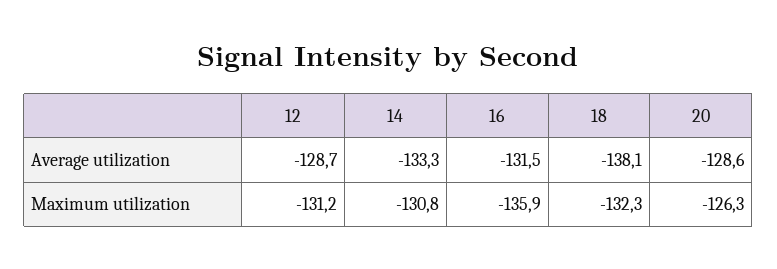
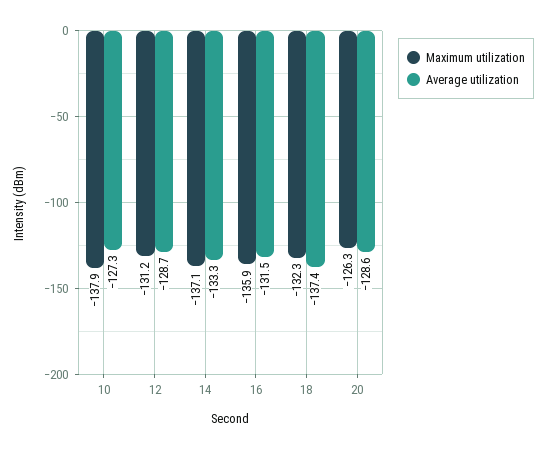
Average utilization, 18: -138.1 -> -137.4
Maximum utilization, 14: -130.8 -> -137.1
Maximum utilization, 10: none -> -137.9
Average utilization, 10: none -> -127.3

